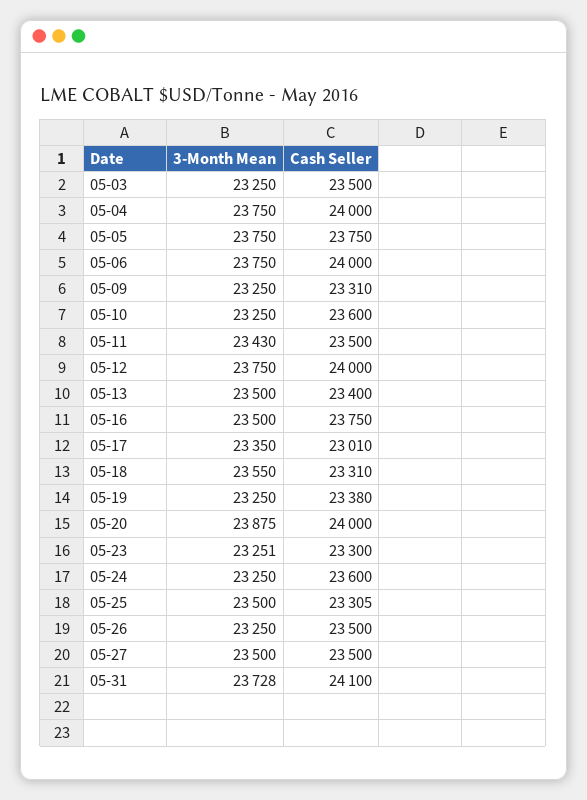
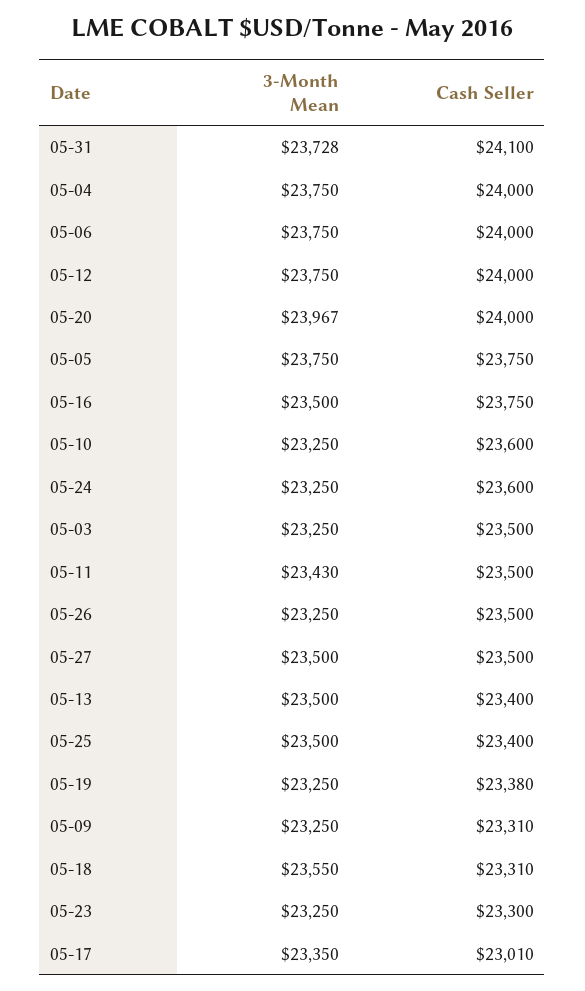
3-Month Mean, 05-20: 23875 -> 23967
3-Month Mean, 05-23: 23251 -> 23250
Cash Seller, 05-25: 23305 -> 23400

